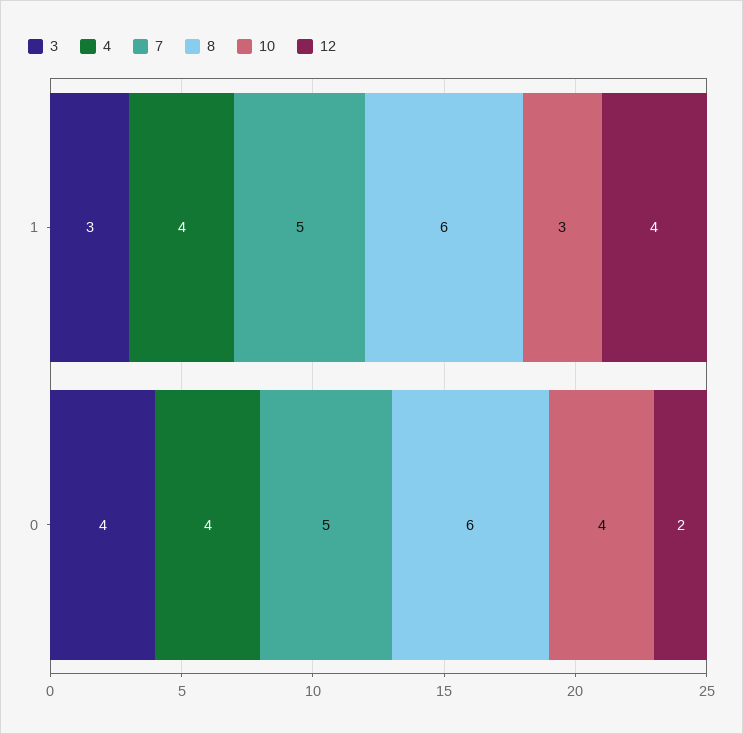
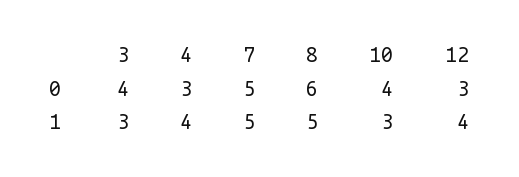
8, 1: 6 -> 5
4, 0: 4 -> 3
12, 0: 2 -> 3

